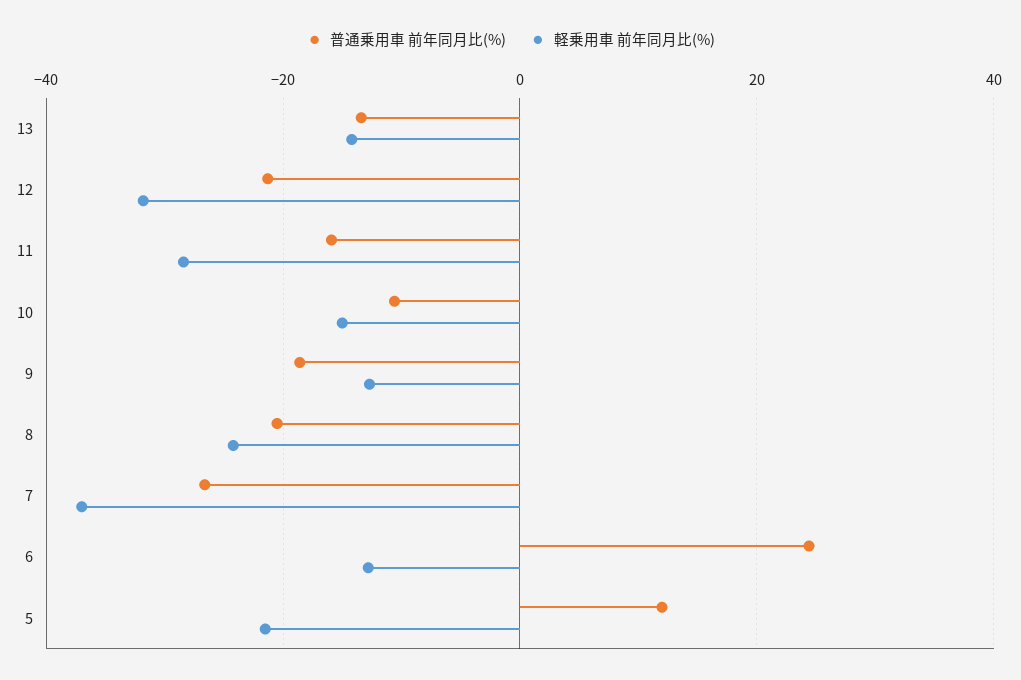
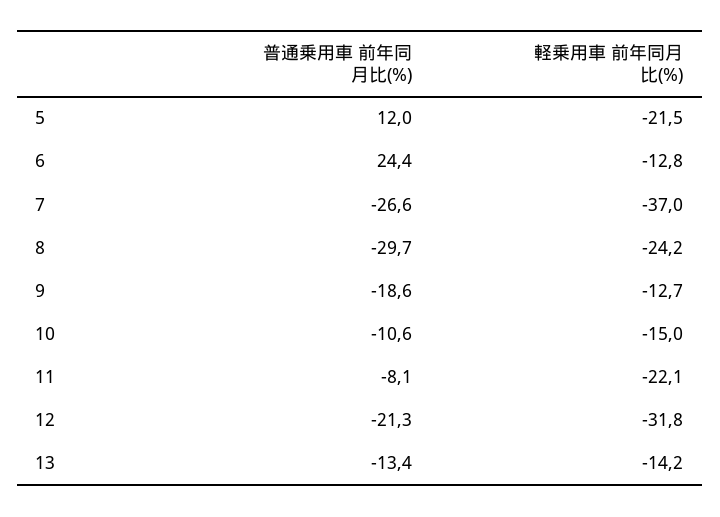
普通乗用車 前年同月比(%), 11: -16 -> -8.1
軽乗用車 前年同月比(%), 11: -28 -> -22.1
普通乗用車 前年同月比(%), 8: -20 -> -29.7

